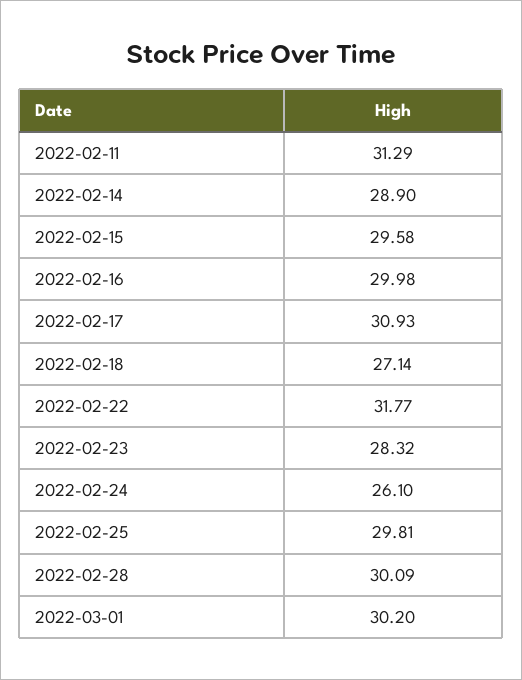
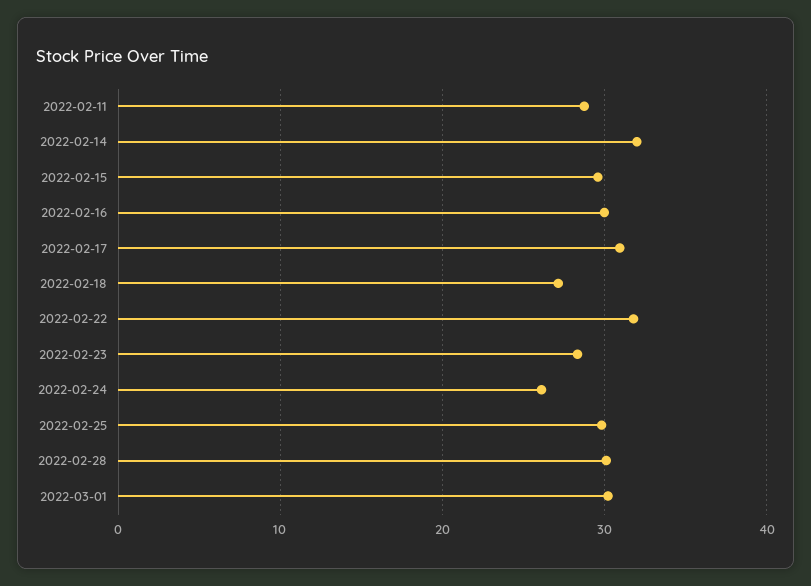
2022-02-11: 31.29 -> 29
2022-02-14: 28.9 -> 32

